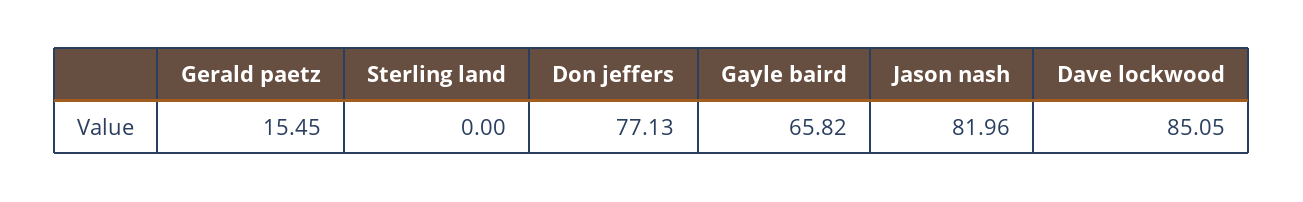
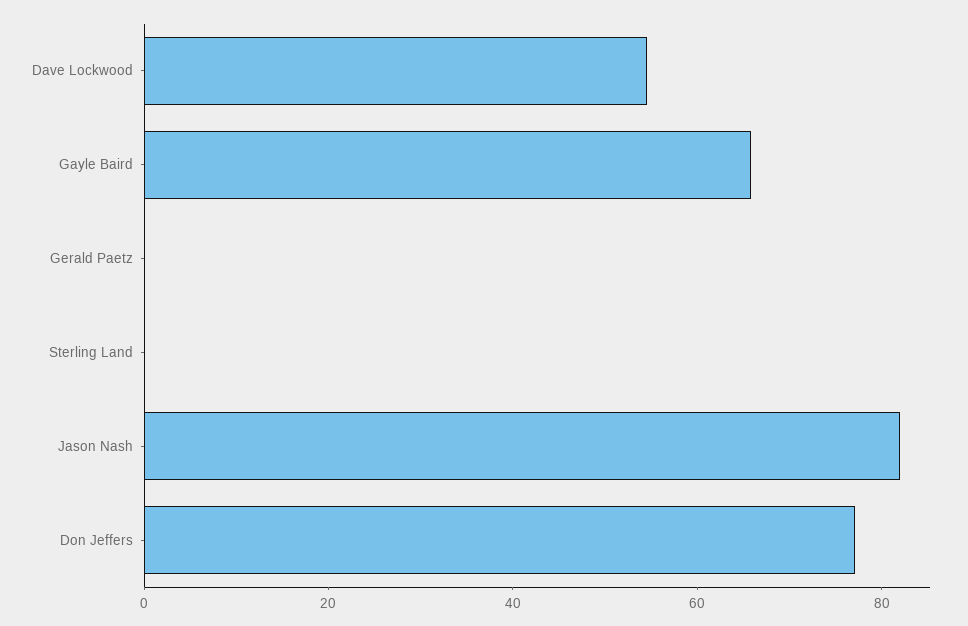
Gerald paetz: 15.45 -> 0
Dave lockwood: 85.05 -> 55

